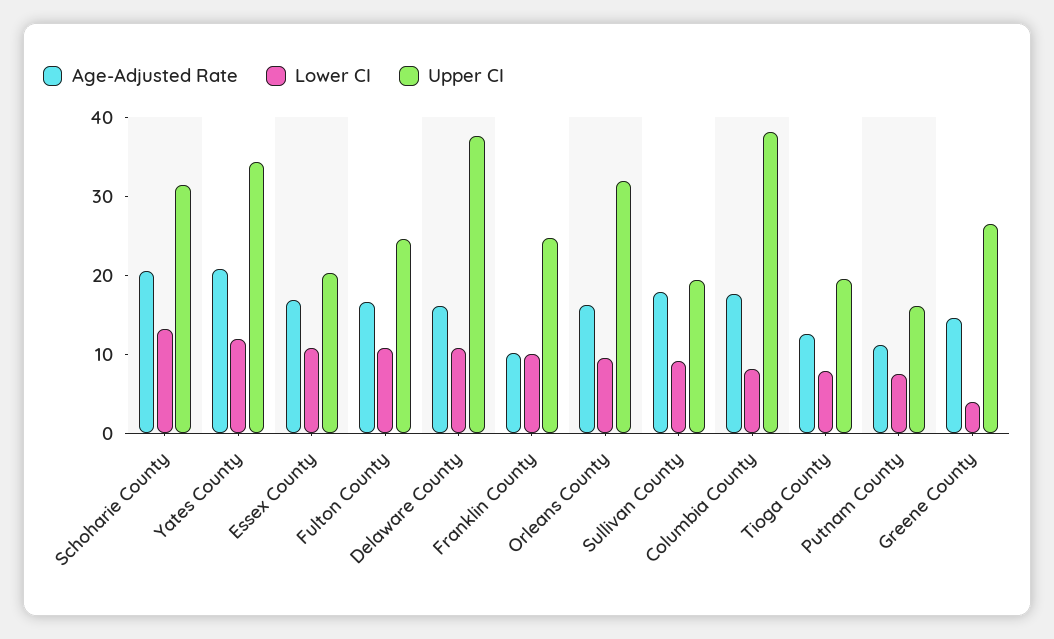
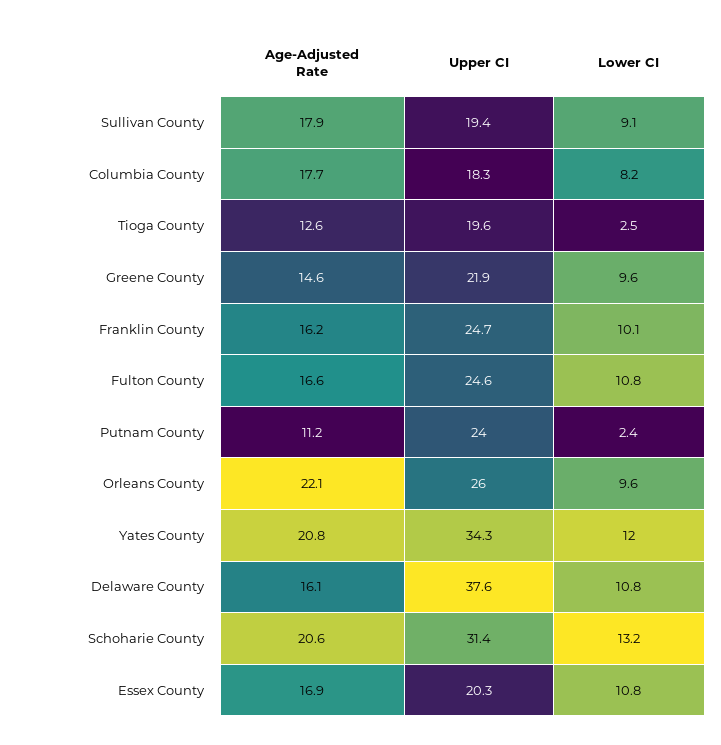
Age-Adjusted Rate, Franklin County: 10 -> 16.2
Age-Adjusted Rate, Orleans County: 16 -> 22.1
Upper CI, Orleans County: 32 -> 26
Upper CI, Columbia County: 38 -> 18.3
Lower CI, Tioga County: 8 -> 2.5
Lower CI, Putnam County: 8 -> 2.4
Upper CI, Putnam County: 16 -> 24
Lower CI, Greene County: 4 -> 9.6
Upper CI, Greene County: 26 -> 21.9

